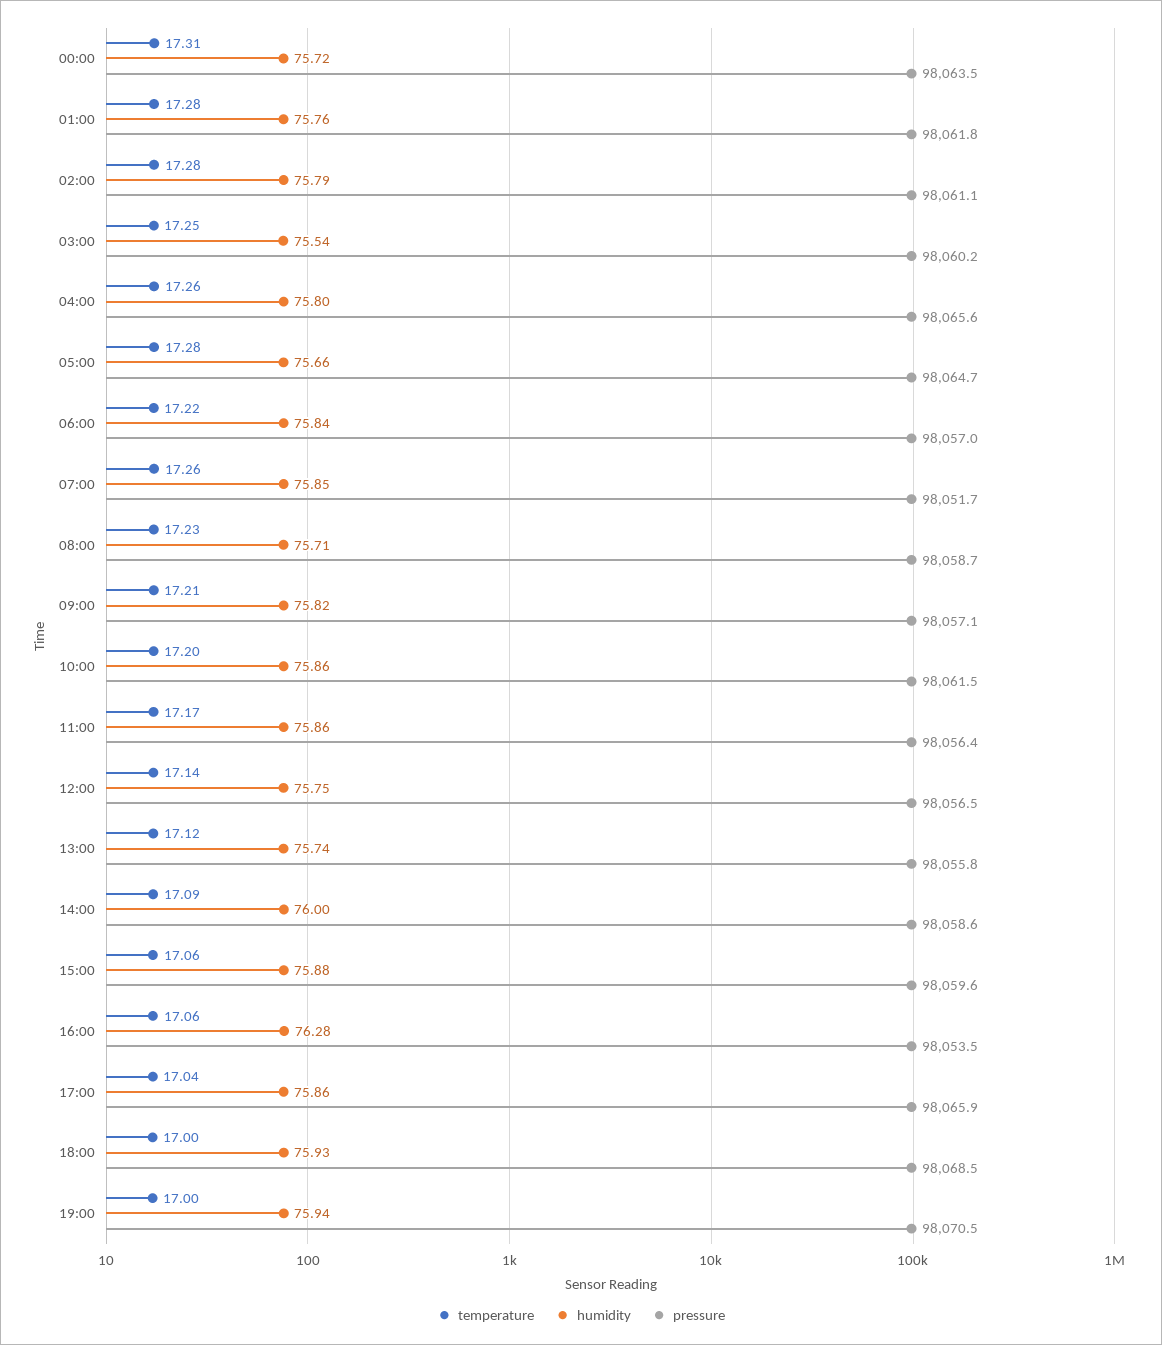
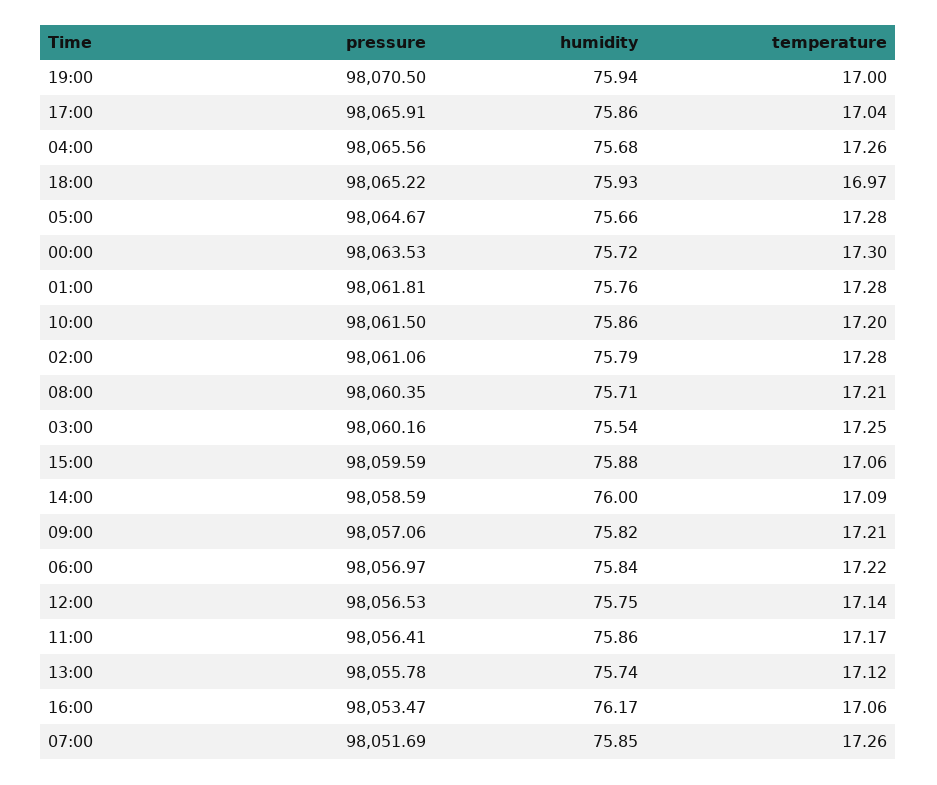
temperature, 00:00: 17.31 -> 17.3
humidity, 04:00: 75.8 -> 75.68
temperature, 08:00: 17.23 -> 17.21
pressure, 08:00: 98058.7 -> 98060.35
humidity, 16:00: 76.28 -> 76.17
temperature, 18:00: 17 -> 16.97
pressure, 18:00: 98068.5 -> 98065.22

